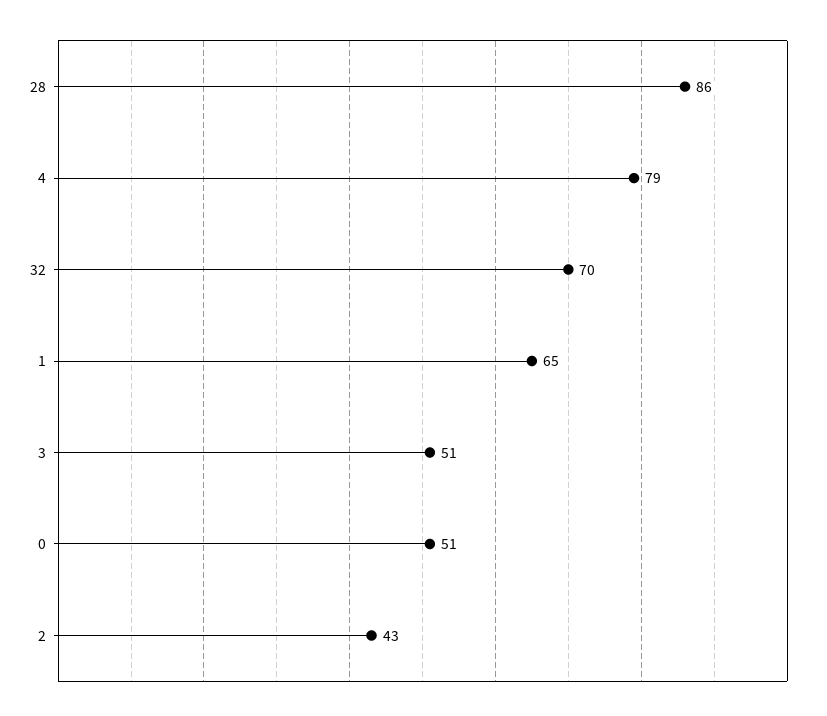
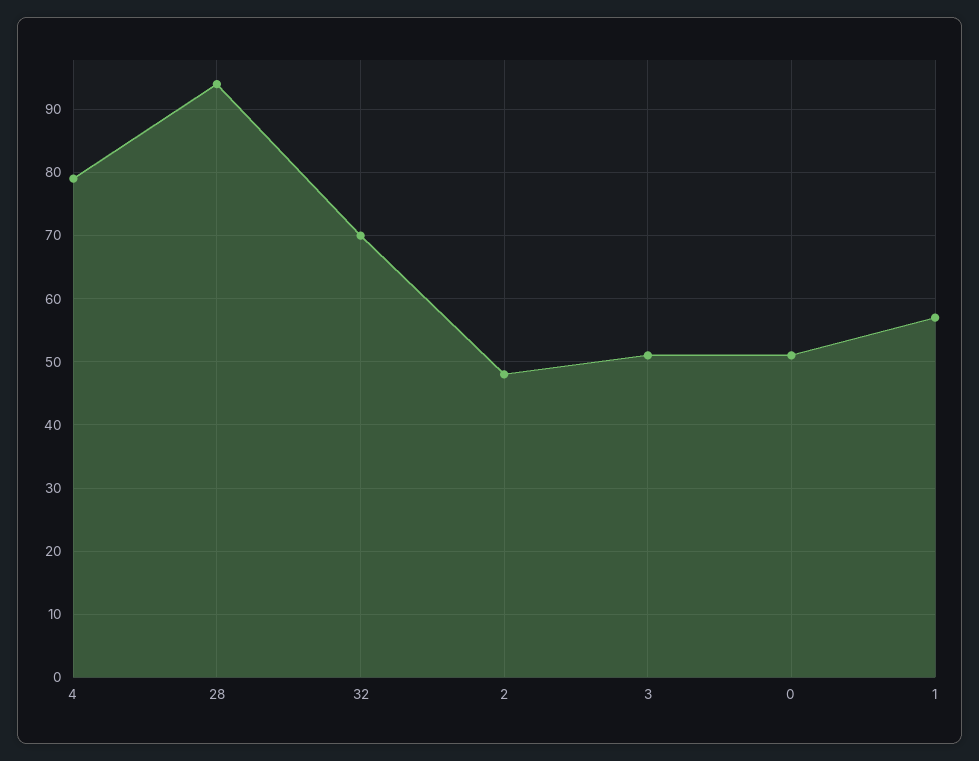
28: 86 -> 94
1: 65 -> 57
2: 43 -> 48

